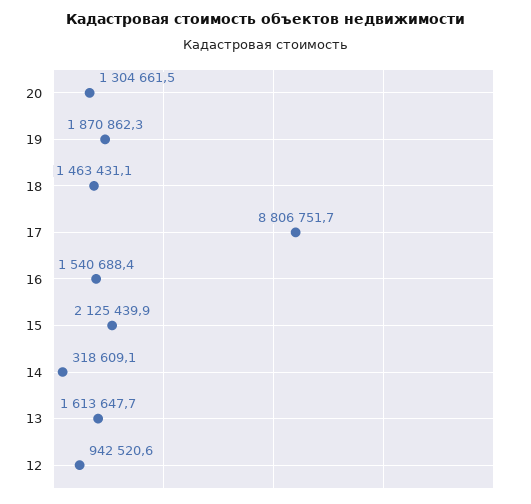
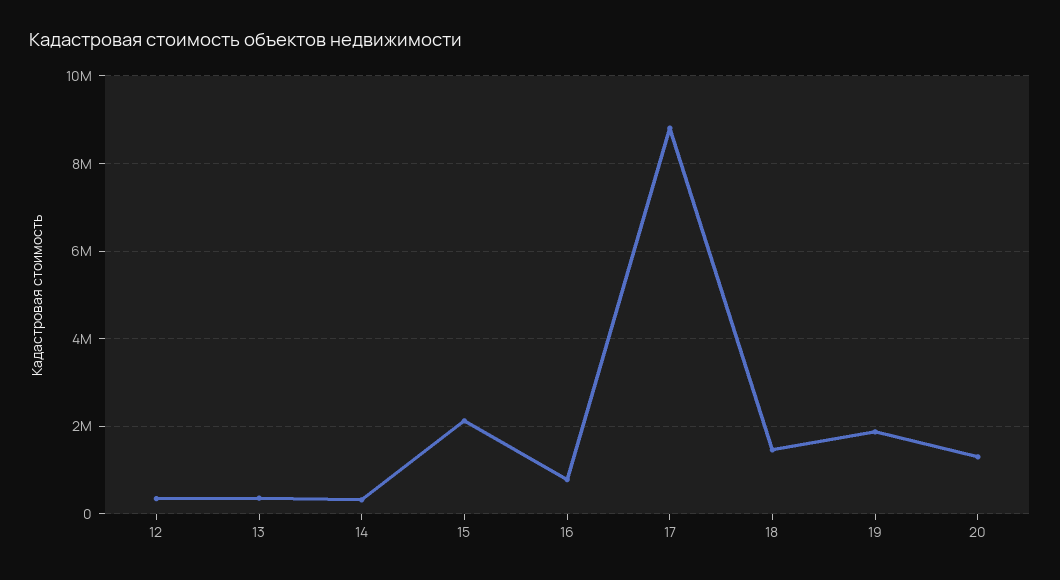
16: 1540688.4 -> 800000
13: 1613647.7 -> 400000
12: 942520.6 -> 400000

